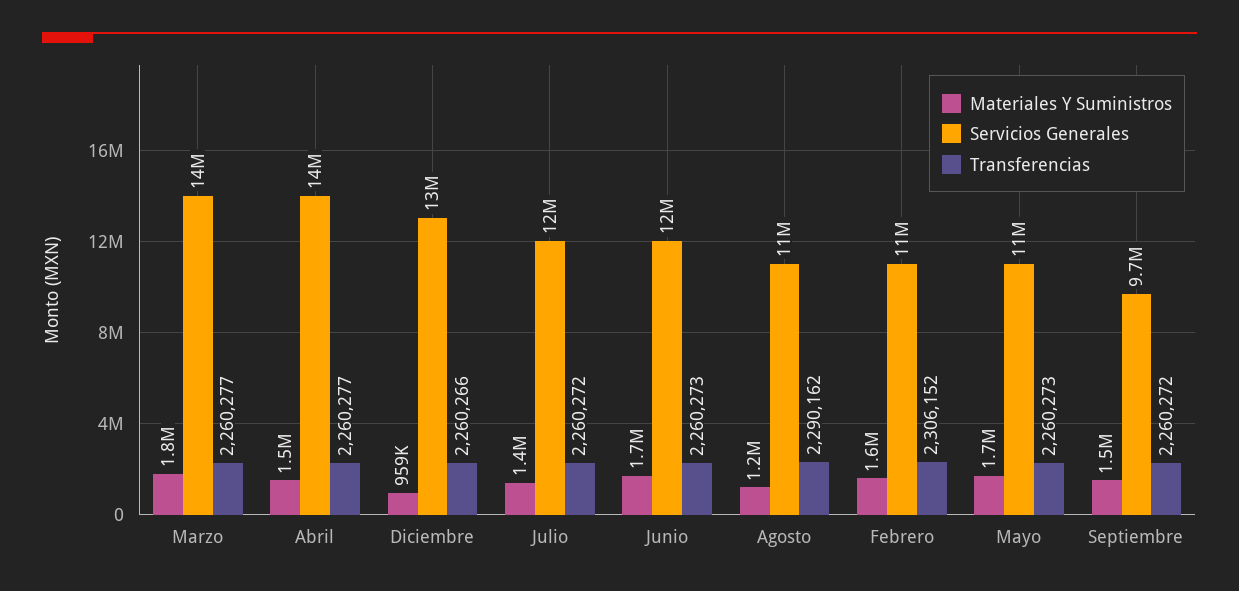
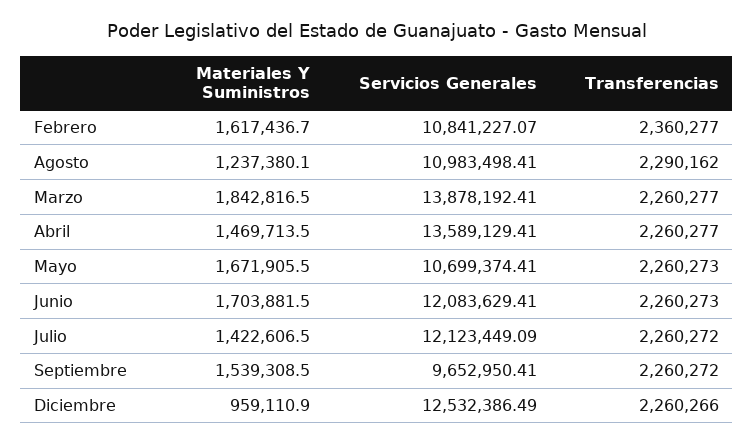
Transferencias, Febrero: 2306152 -> 2360277

